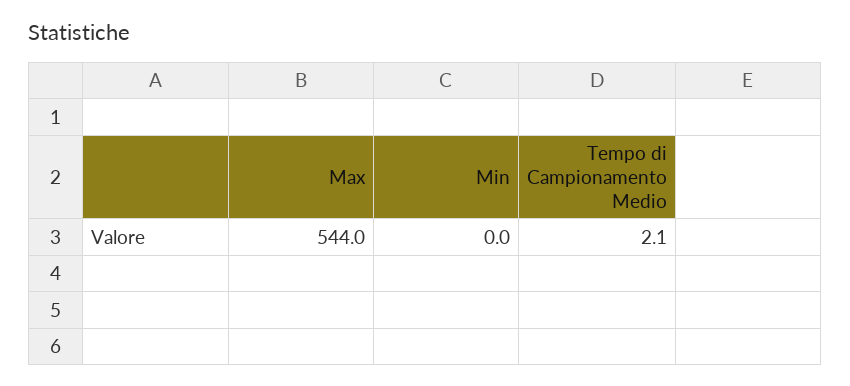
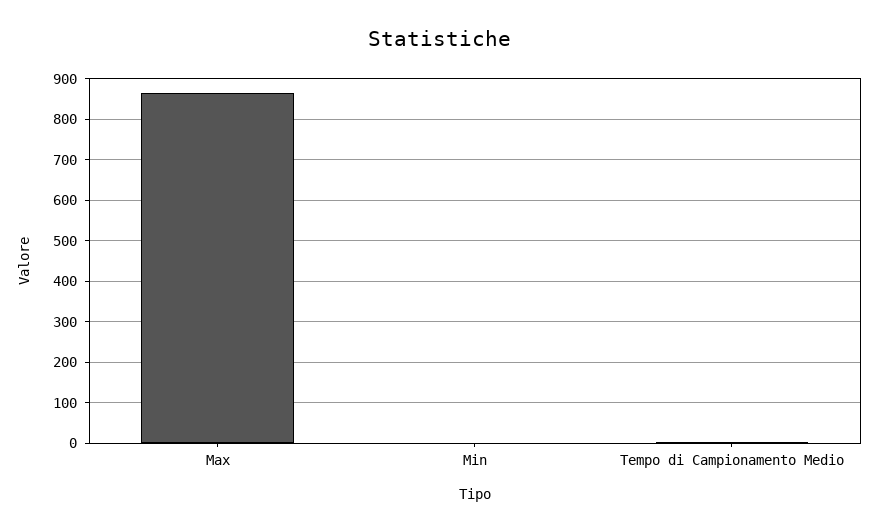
Max: 544 -> 860

